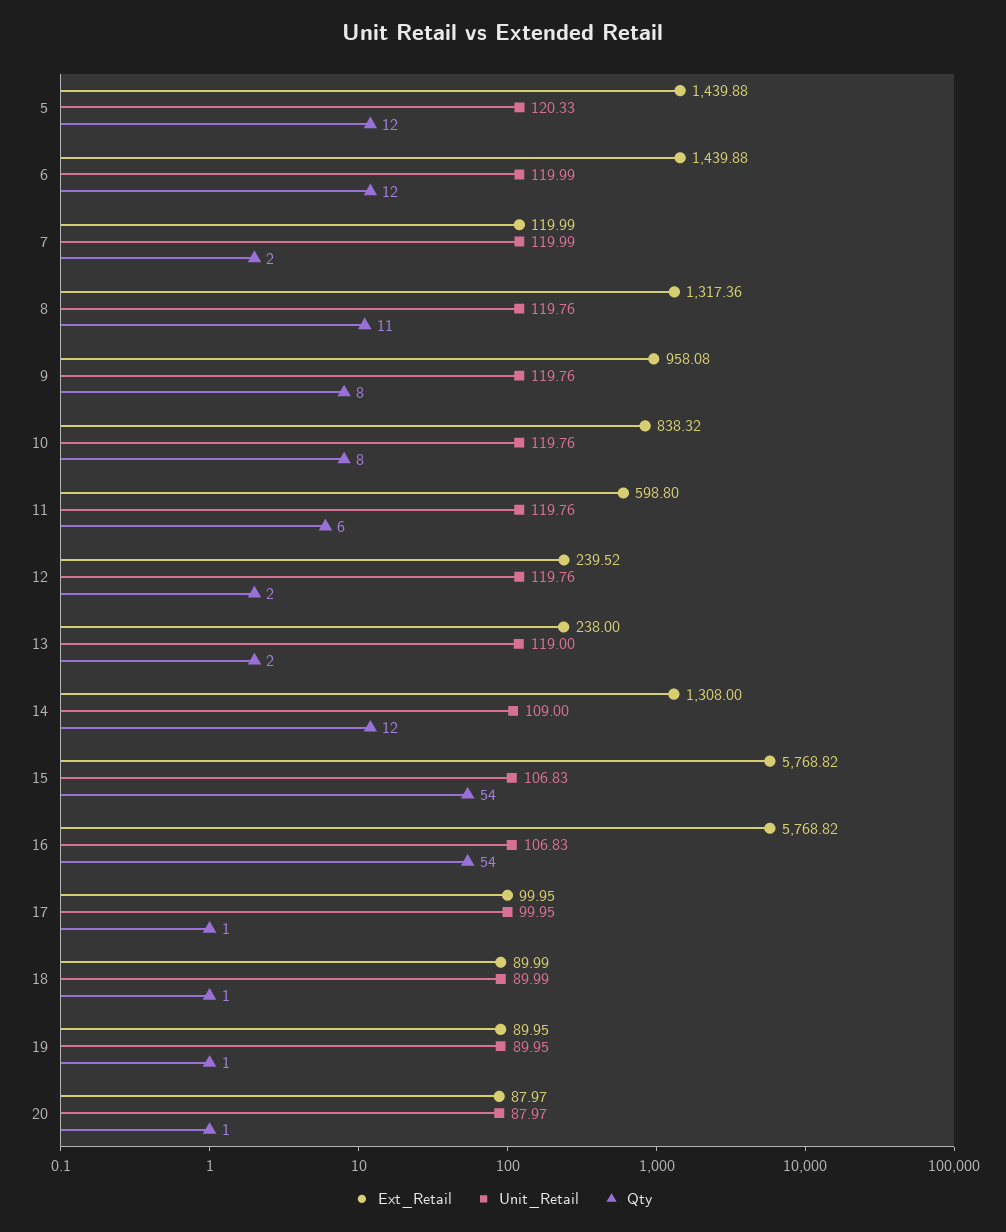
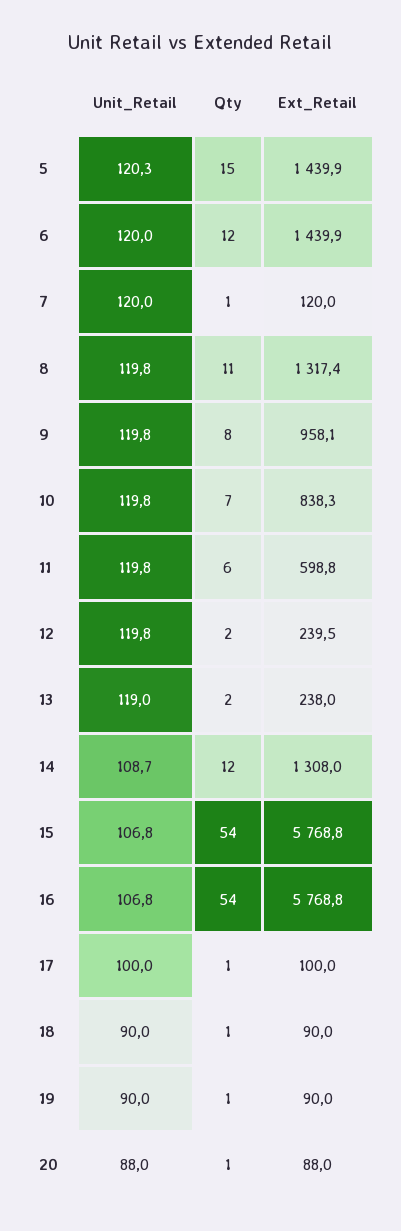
Qty, 5: 12 -> 15
Qty, 7: 2 -> 1
Qty, 10: 8 -> 7
Unit_Retail, 14: 109 -> 108.7

